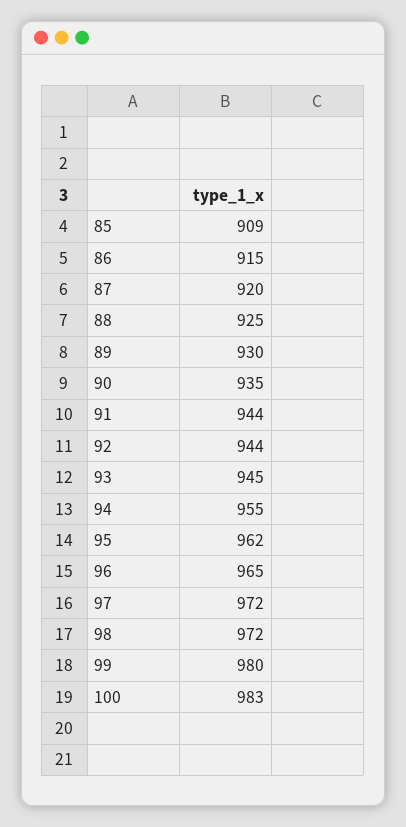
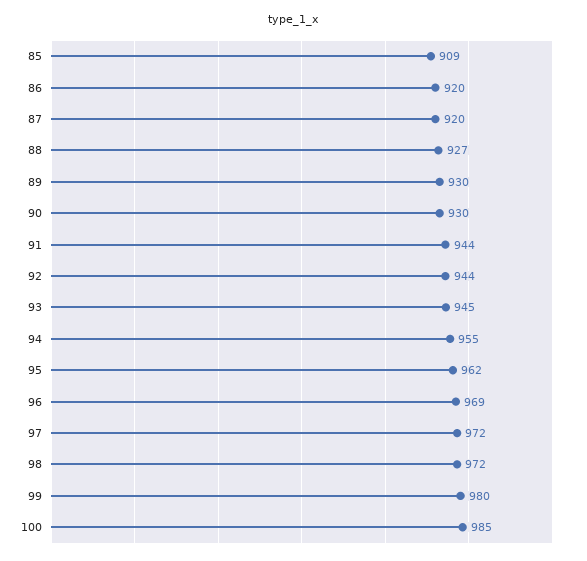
86: 915 -> 920
88: 925 -> 927
90: 935 -> 930
96: 965 -> 969
100: 983 -> 985

